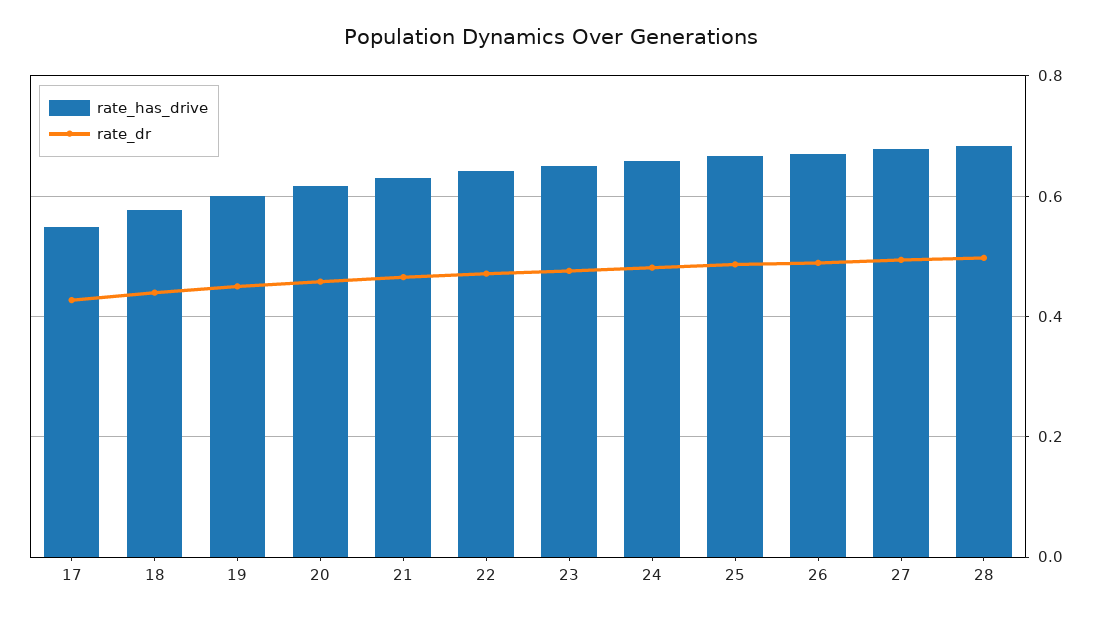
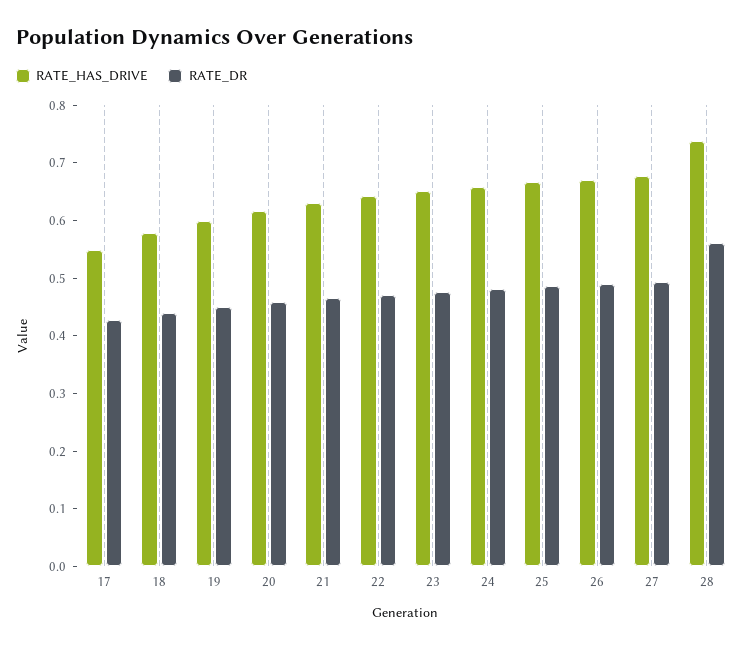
rate_has_drive, 28: 0.68 -> 0.74
rate_dr, 28: 0.5 -> 0.56

